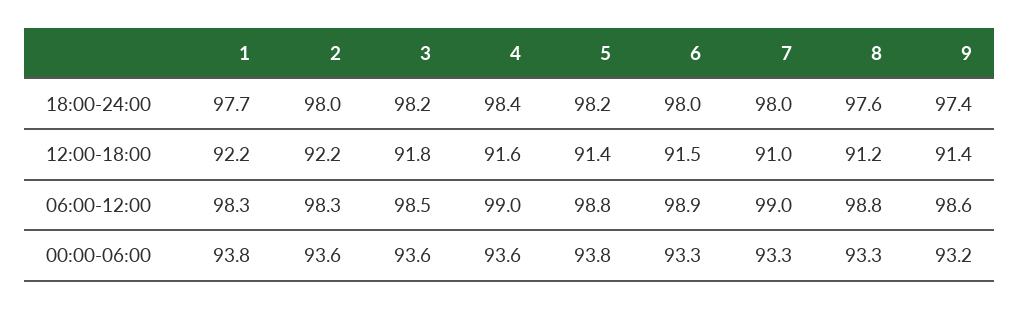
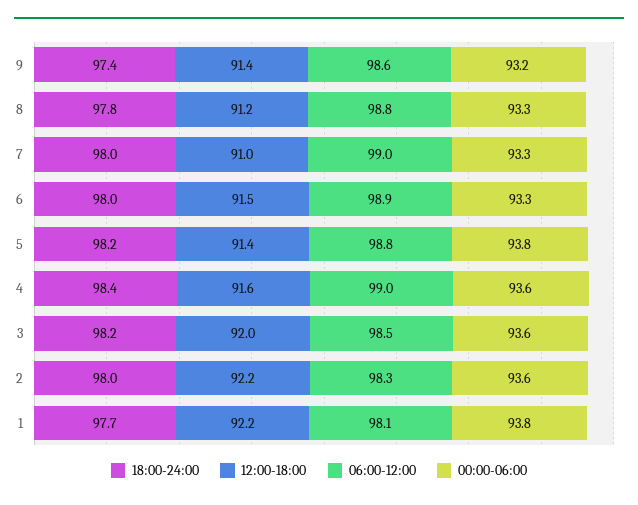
18:00-24:00, 8: 97.6 -> 97.8
12:00-18:00, 3: 91.8 -> 92
06:00-12:00, 1: 98.3 -> 98.1

